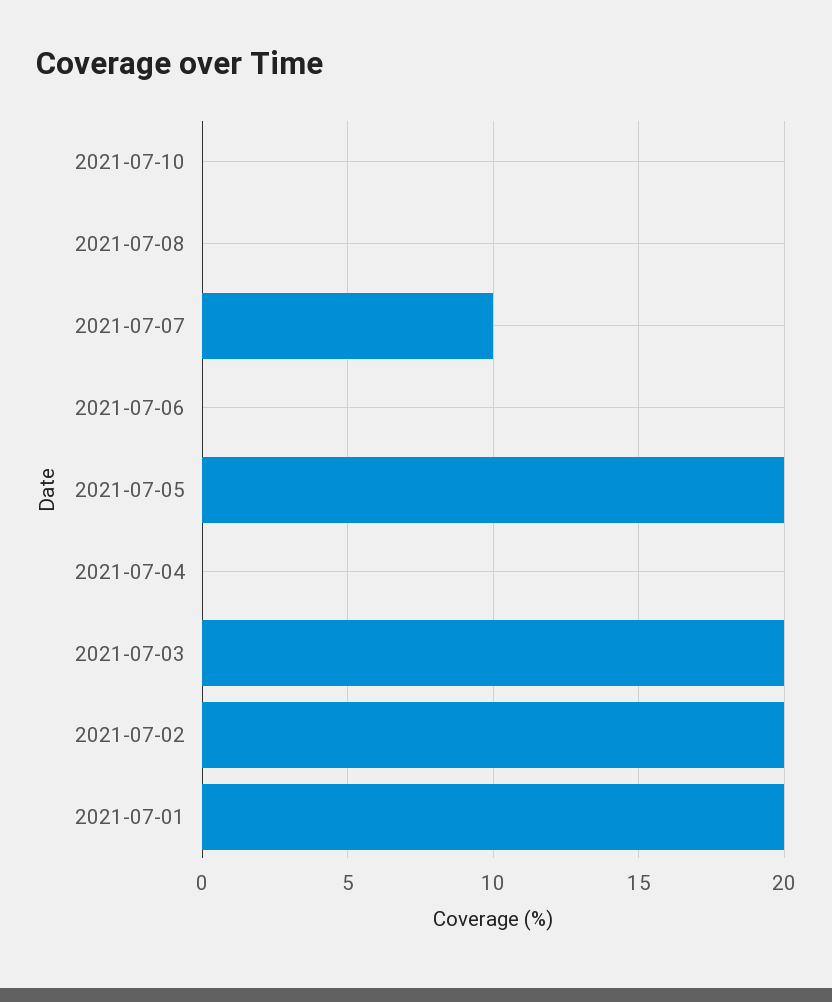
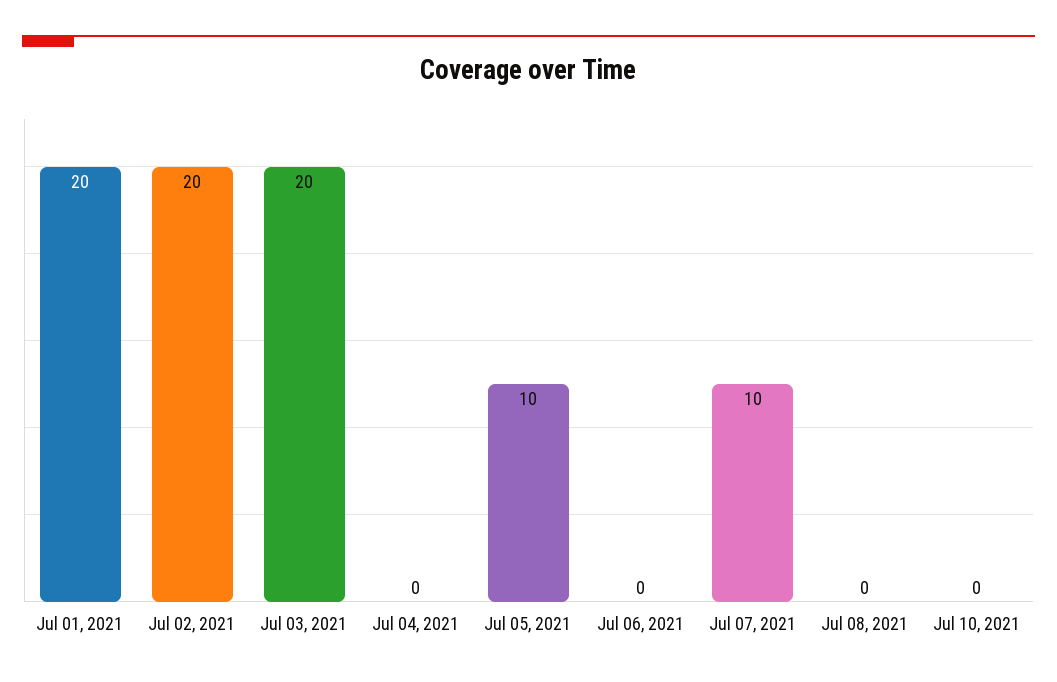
2021-07-05: 20 -> 10

